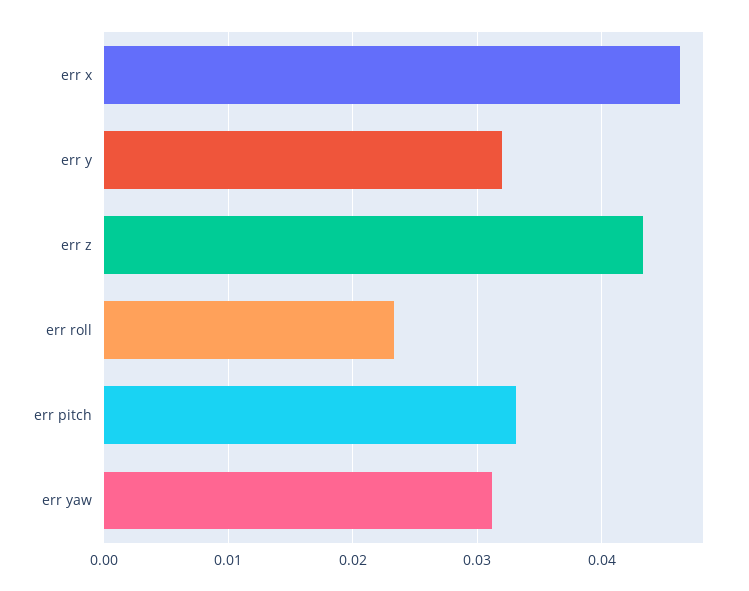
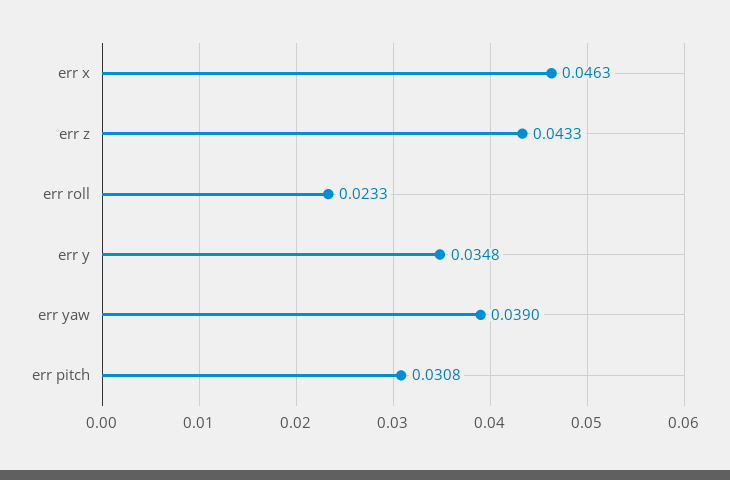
err y: 0.032 -> 0.0348
err pitch: 0.033 -> 0.0308
err yaw: 0.031 -> 0.039

